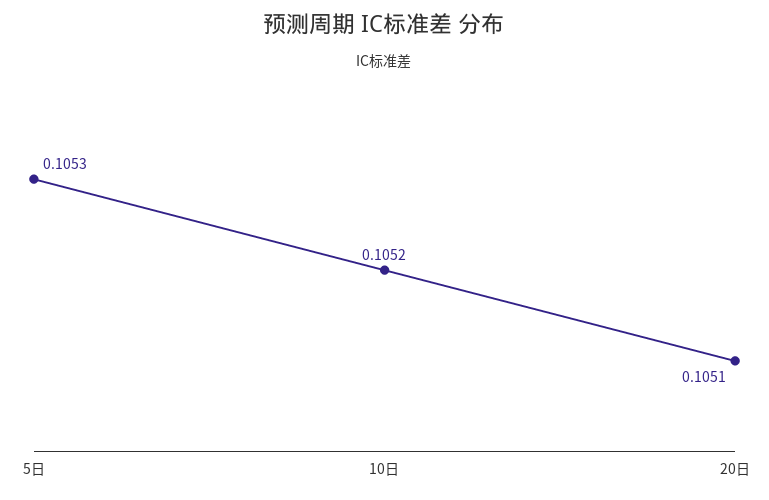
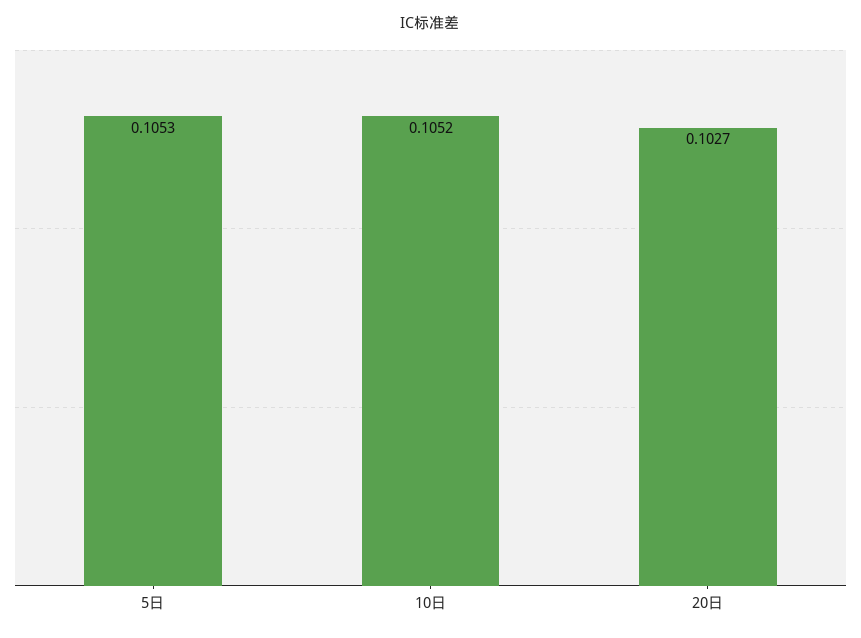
20日: 0.1051 -> 0.1027

